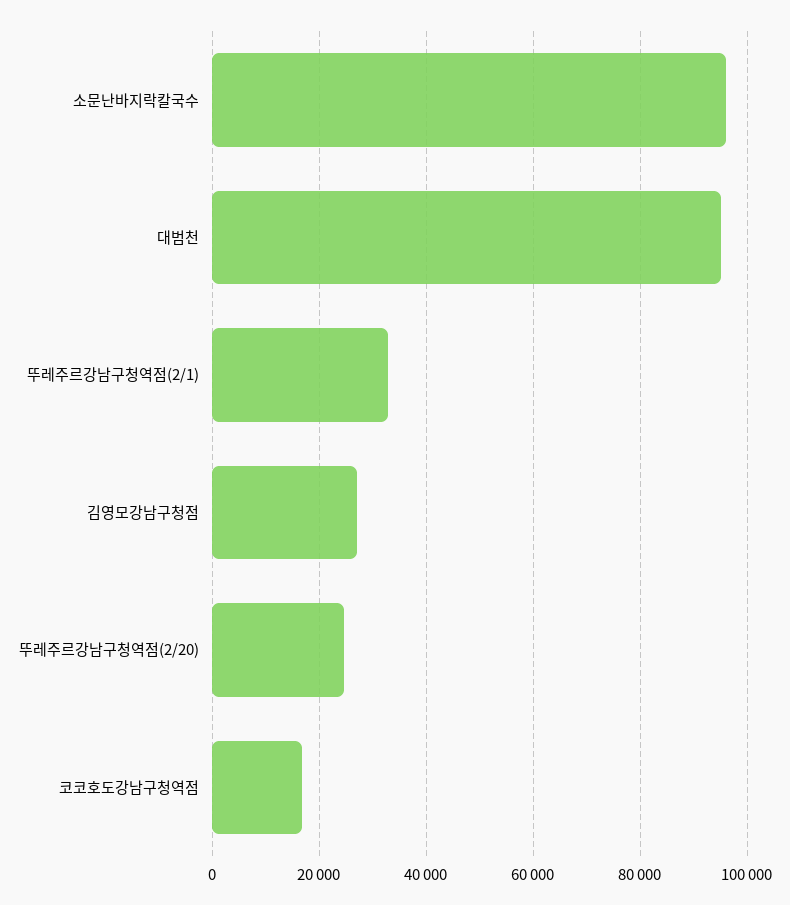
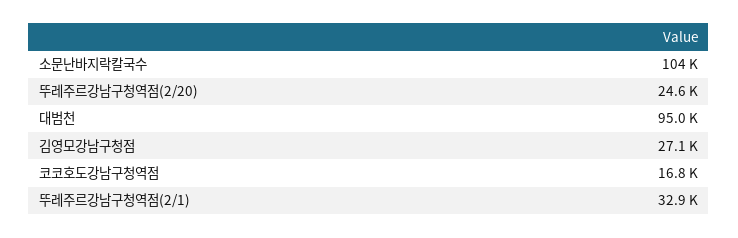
소문난바지락칼국수: 96000 -> 104000

